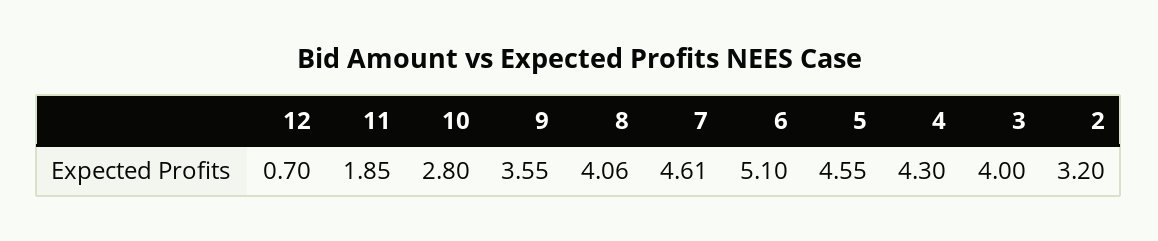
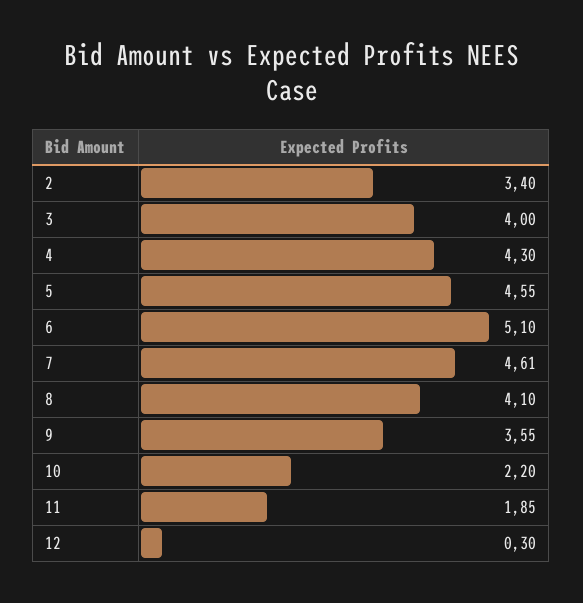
12: 0.7 -> 0.3
10: 2.8 -> 2.2
8: 4.06 -> 4.1
2: 3.2 -> 3.4

